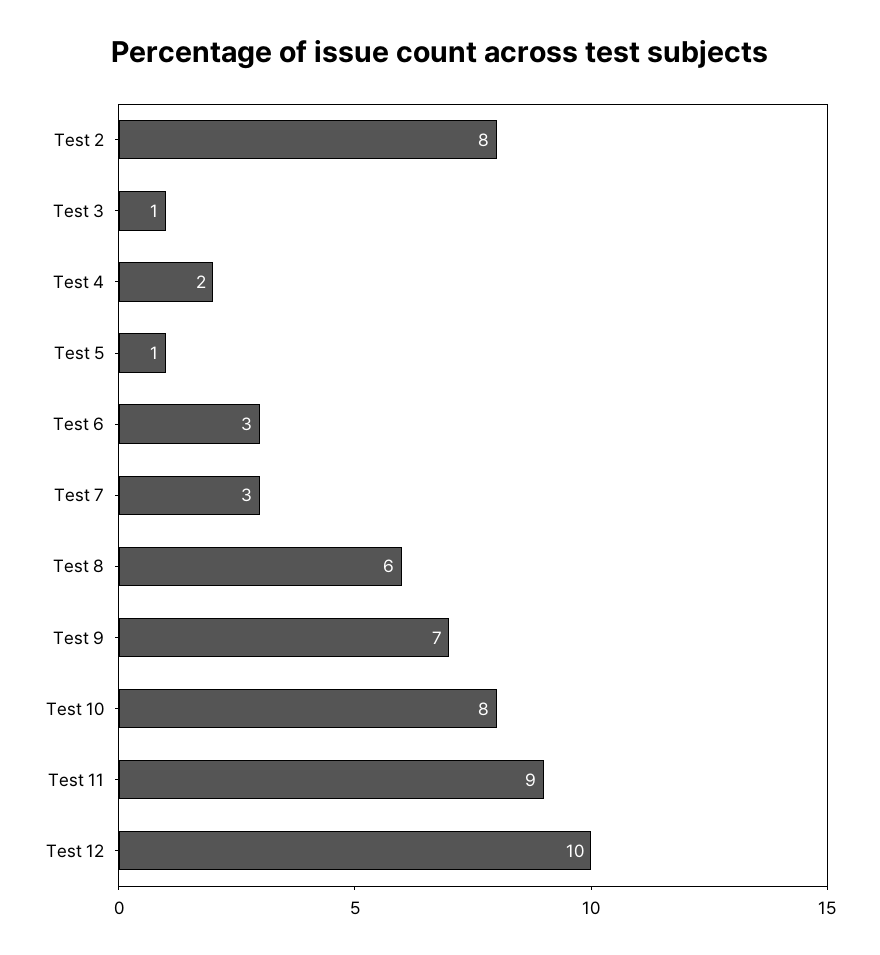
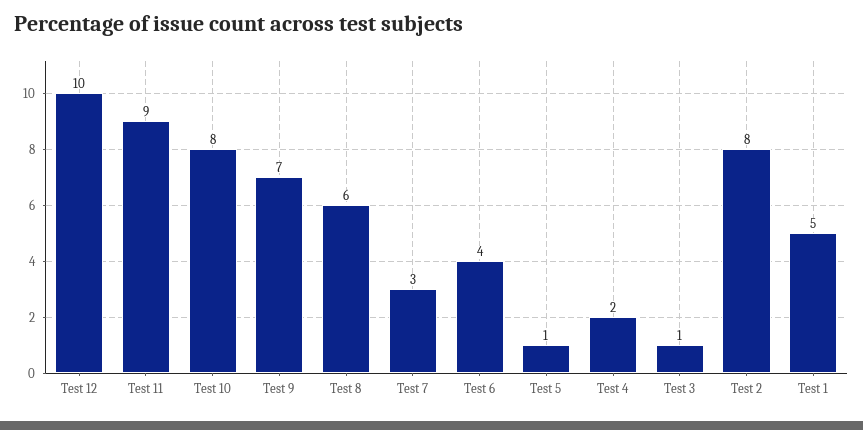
Test 6: 3 -> 4
Test 1: none -> 5

